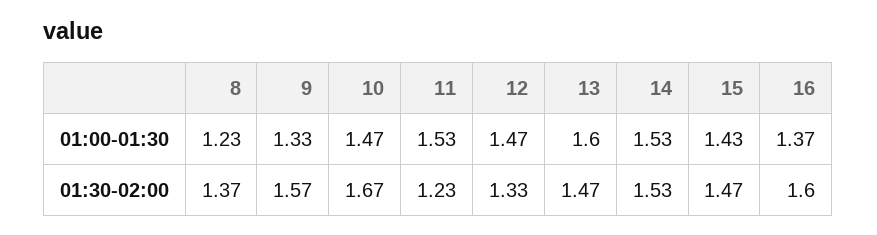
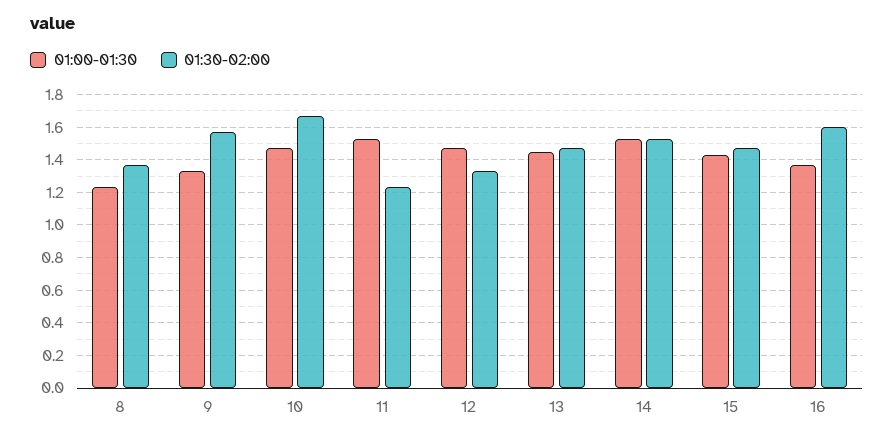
01:00-01:30, 13: 1.6 -> 1.45

